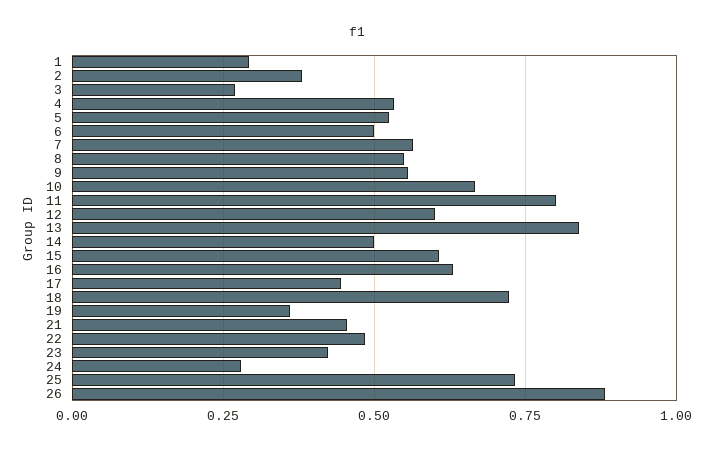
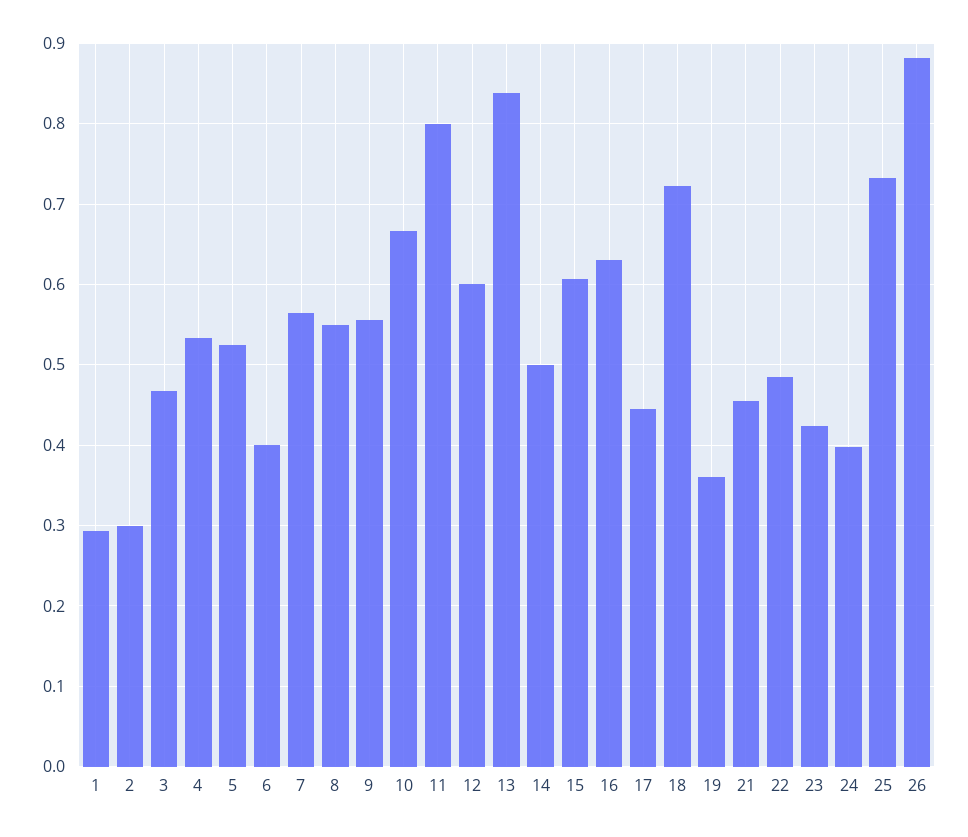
2: 0.375 -> 0.3
3: 0.275 -> 0.47
6: 0.5 -> 0.4
24: 0.275 -> 0.4

